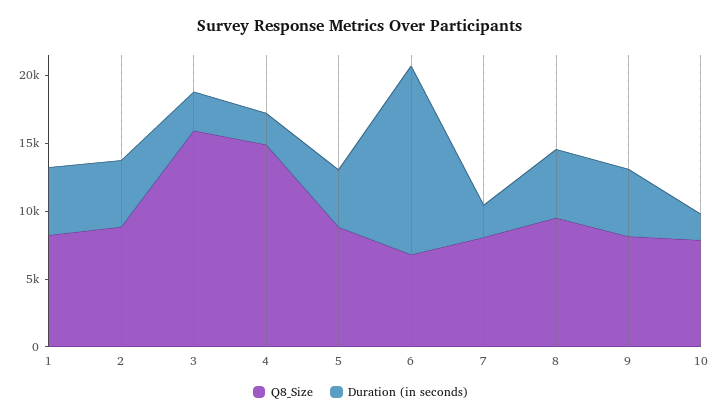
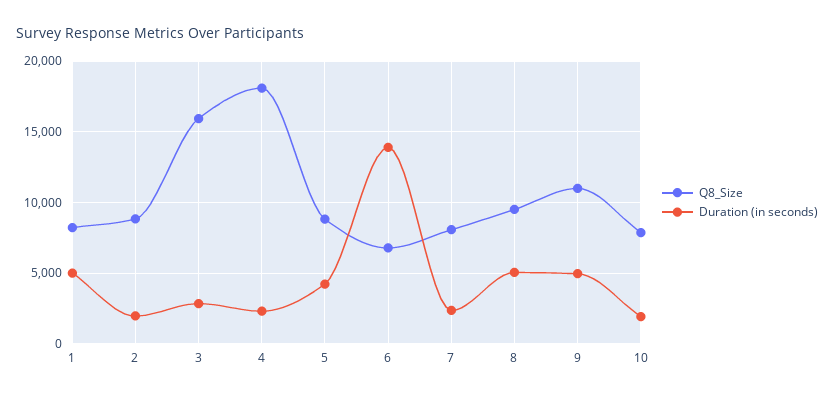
Duration (in seconds), 2: 5000 -> 2000
Q8_Size, 4: 15000 -> 18000
Q8_Size, 9: 8000 -> 11000

